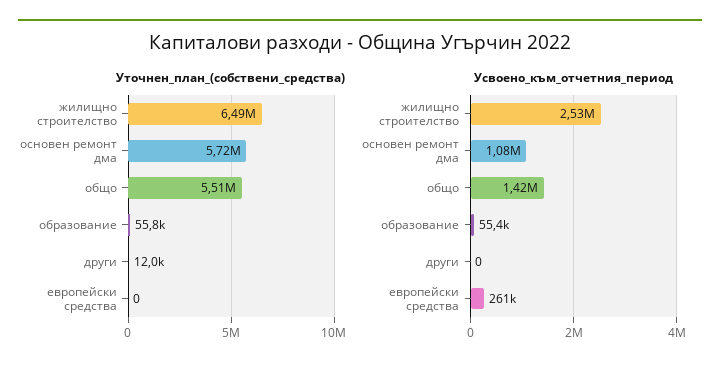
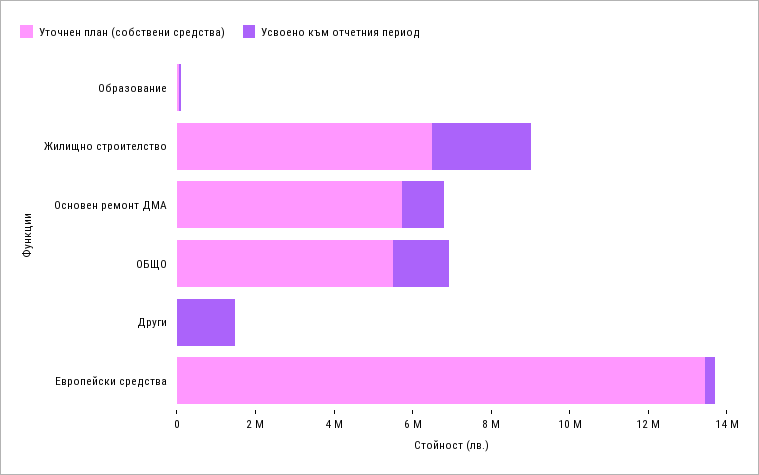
Уточнен_план_(собствени_средства), европейски средства: 0 -> 13500000
Усвоено_към_отчетния_период, други: 0 -> 1500000

